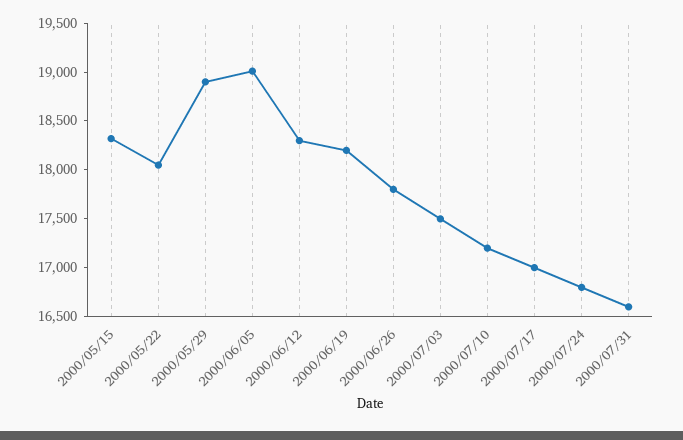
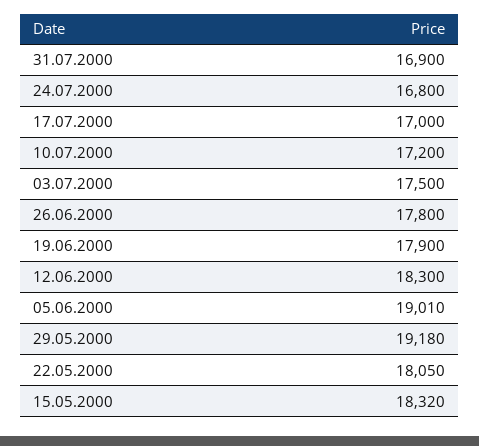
2000/05/29: 18900 -> 19180
2000/06/19: 18200 -> 17900
2000/07/31: 16600 -> 16900

